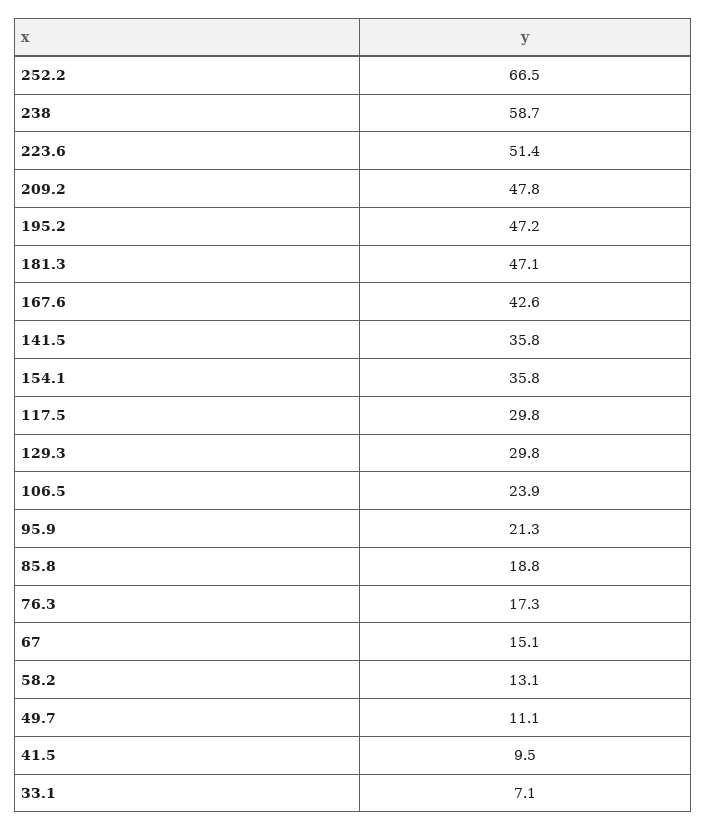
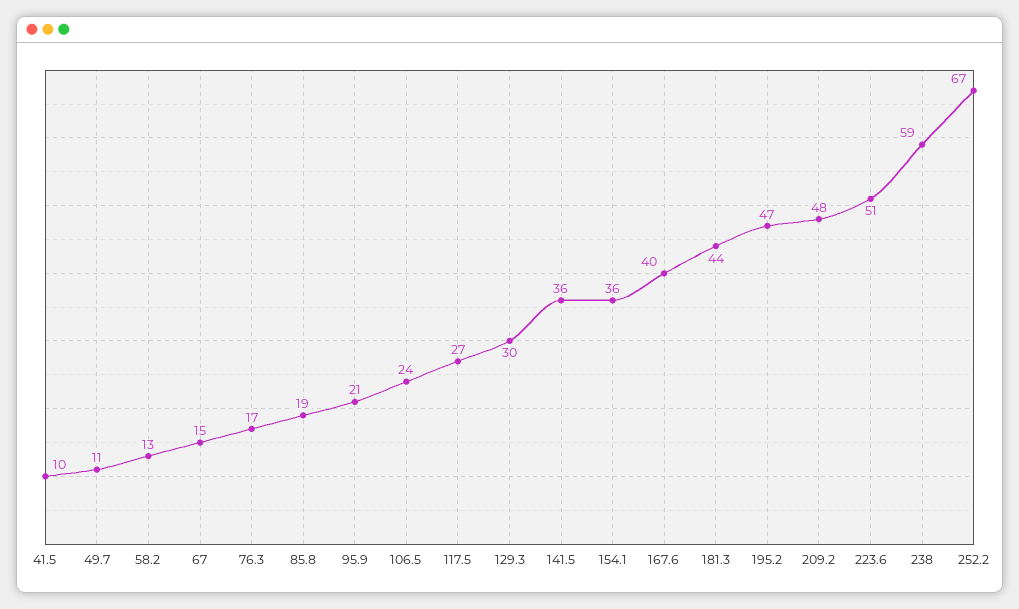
181.3: 47.1 -> 44
167.6: 42.6 -> 40
117.5: 29.8 -> 27
33.1: 7.1 -> none

